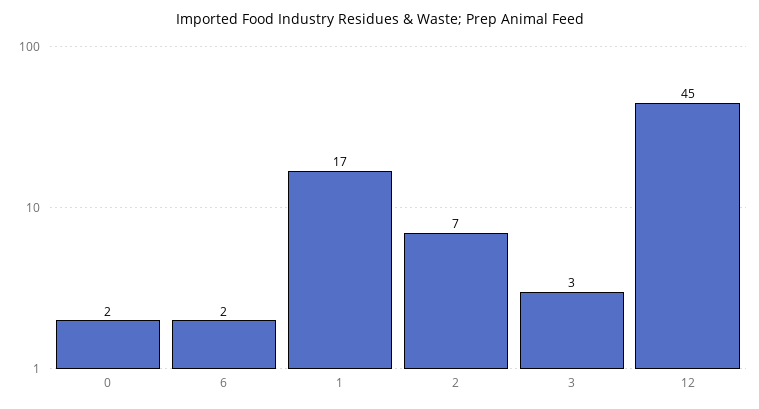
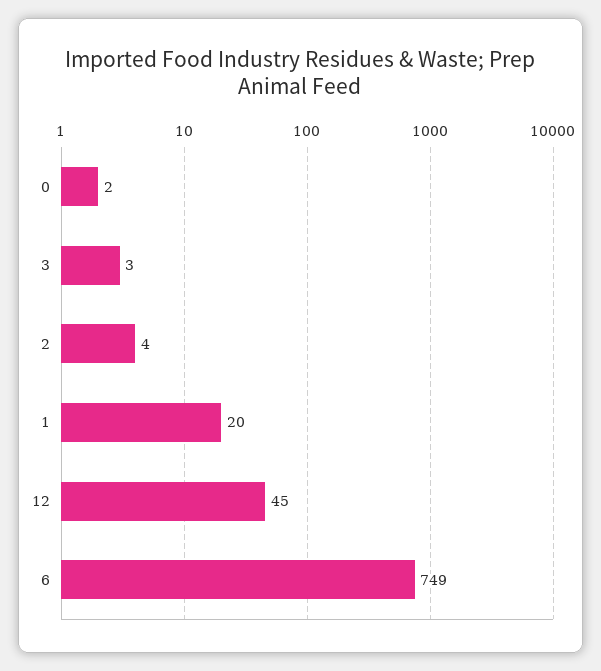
6: 2 -> 749
1: 17 -> 20
2: 7 -> 4

